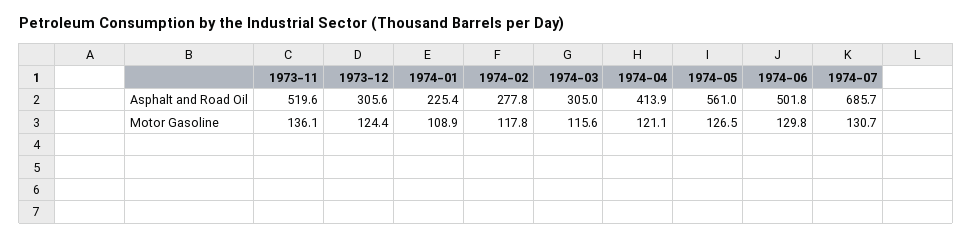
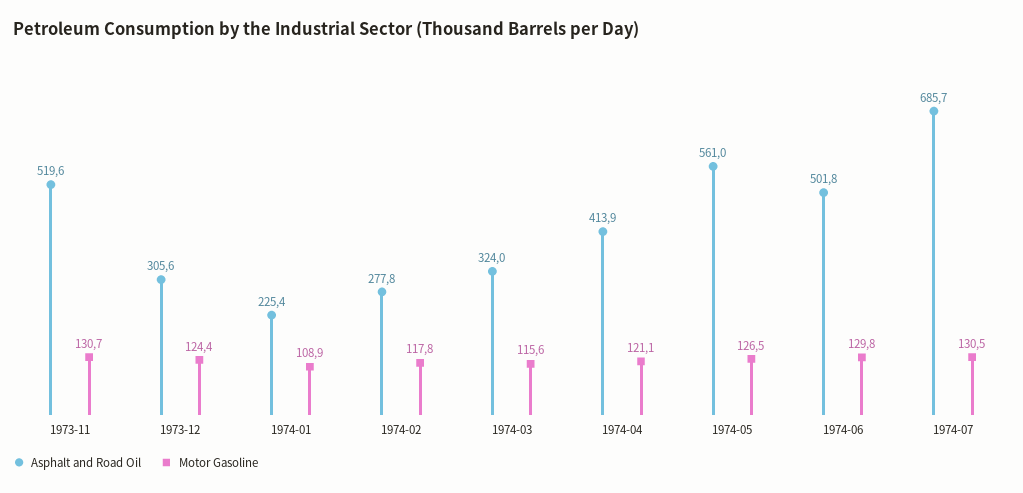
Asphalt and Road Oil, 1974-03: 305 -> 324
Motor Gasoline, 1973-11: 136.1 -> 130.7
Motor Gasoline, 1974-07: 130.7 -> 130.5

